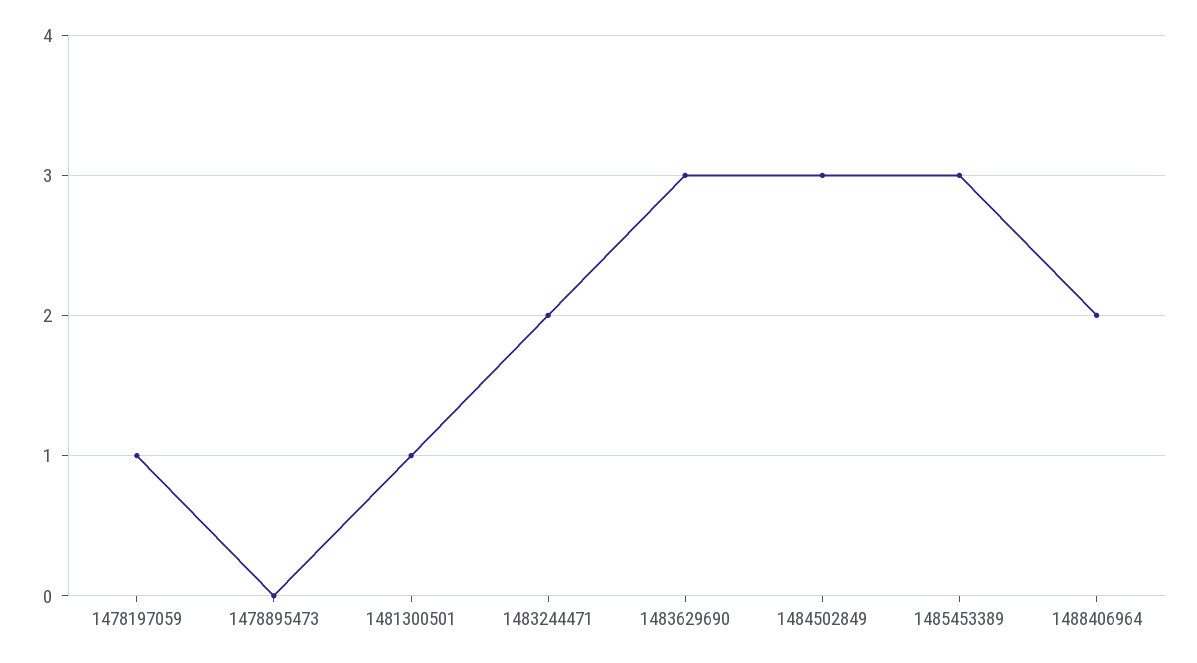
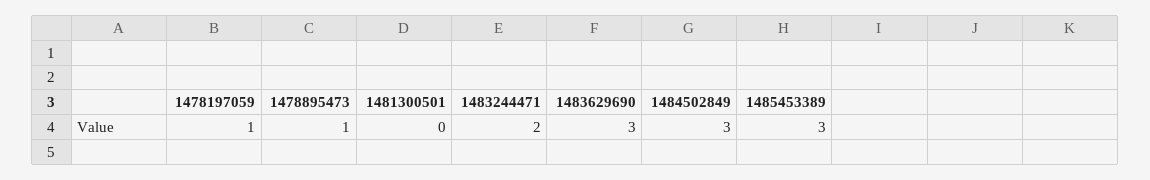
1478895473: 0 -> 1
1481300501: 1 -> 0
1488406964: 2 -> none

